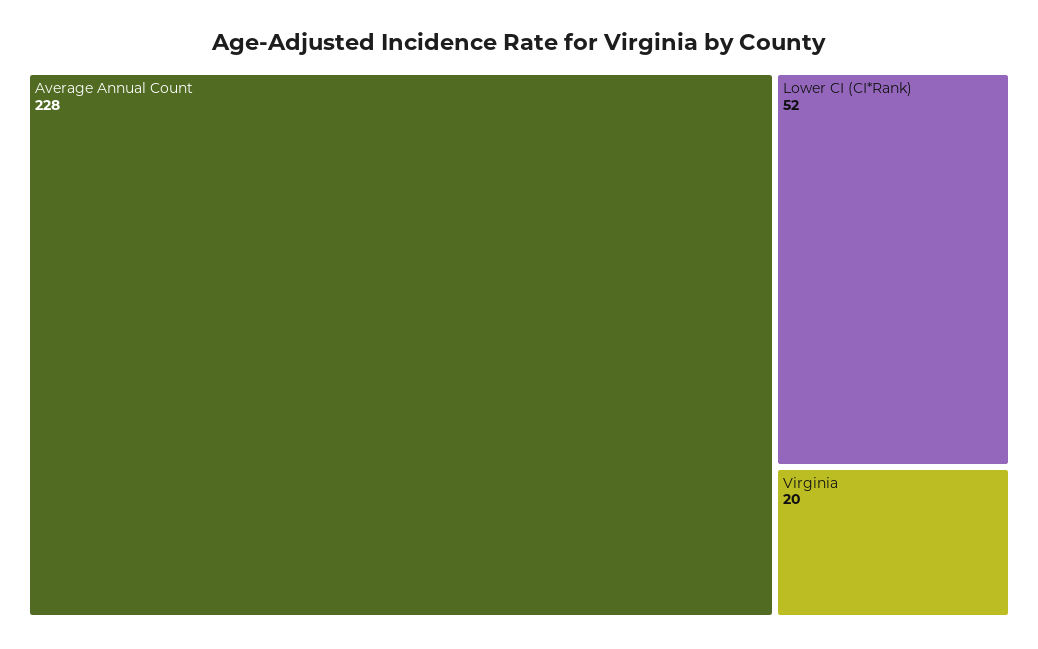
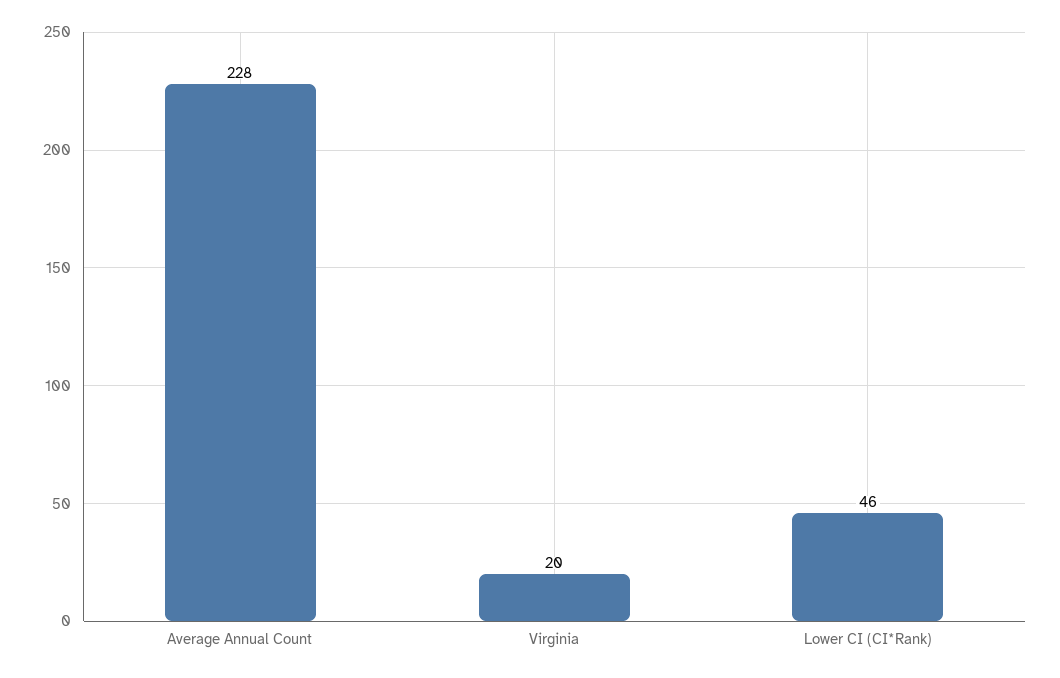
Lower CI (CI*Rank): 52 -> 46

